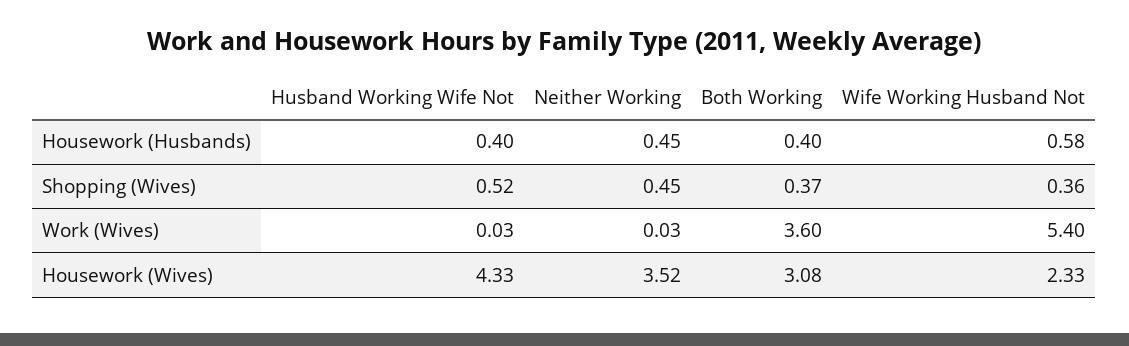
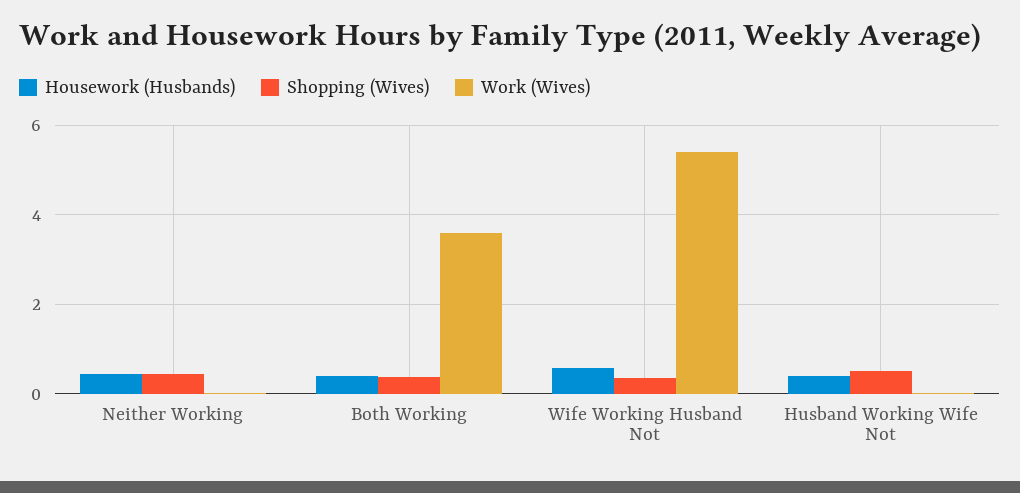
Housework (Wives), Husband Working Wife Not: 4.33 -> none
Housework (Wives), Neither Working: 3.52 -> none
Housework (Wives), Both Working: 3.08 -> none
Housework (Wives), Wife Working Husband Not: 2.33 -> none

